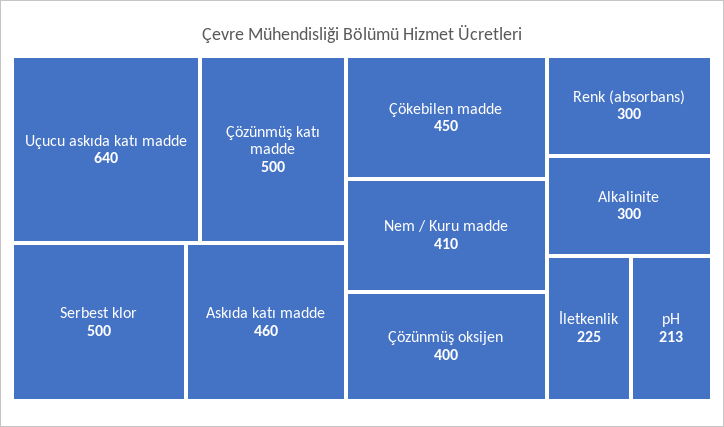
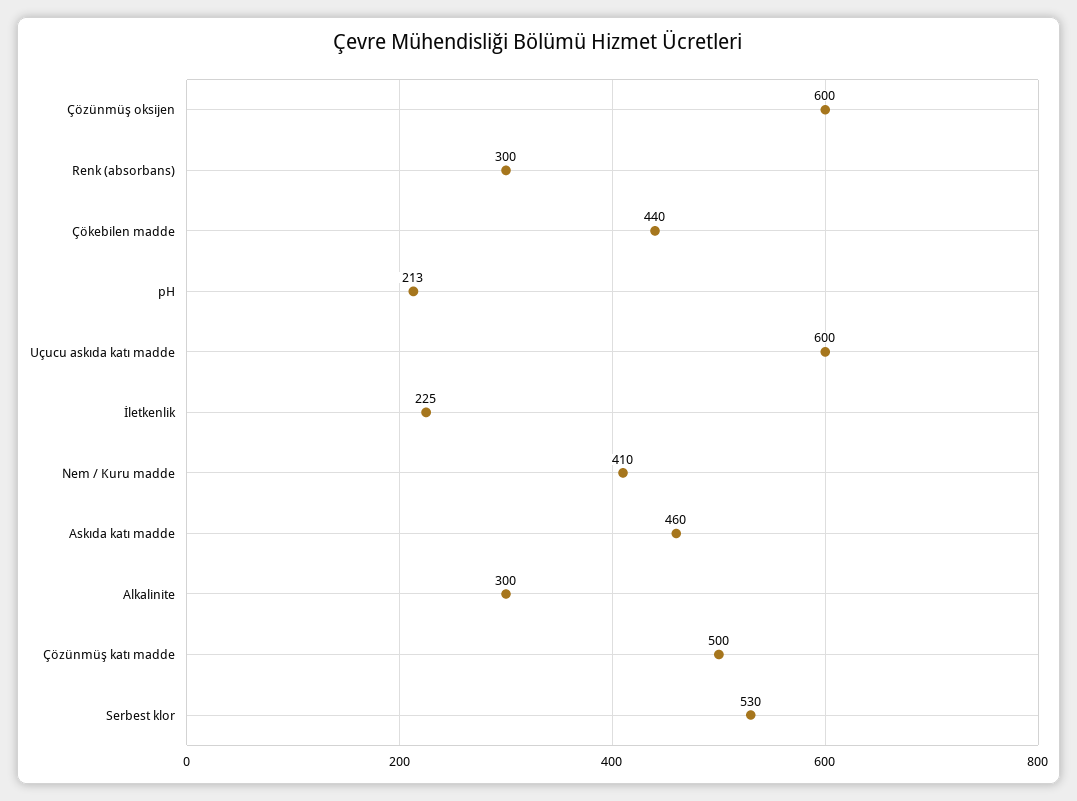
Uçucu askıda katı madde: 640 -> 600
Serbest klor: 500 -> 530
Çökebilen madde: 450 -> 440
Çözünmüş oksijen: 400 -> 600

